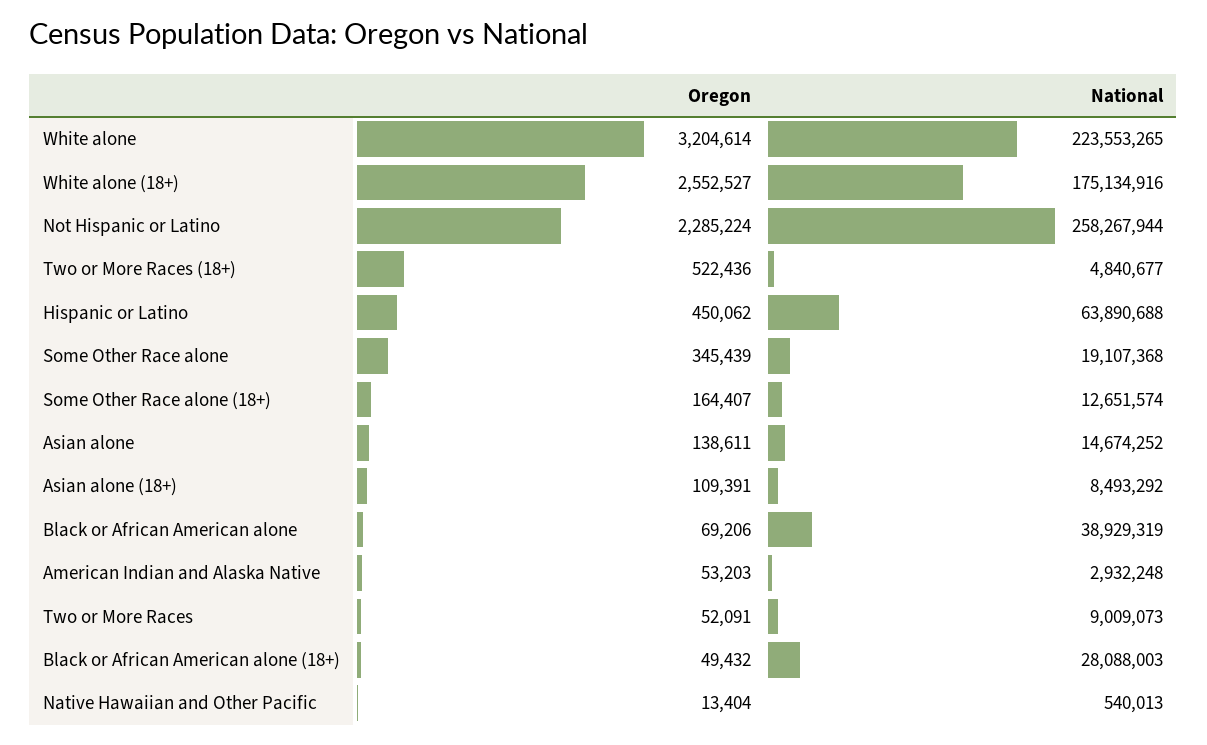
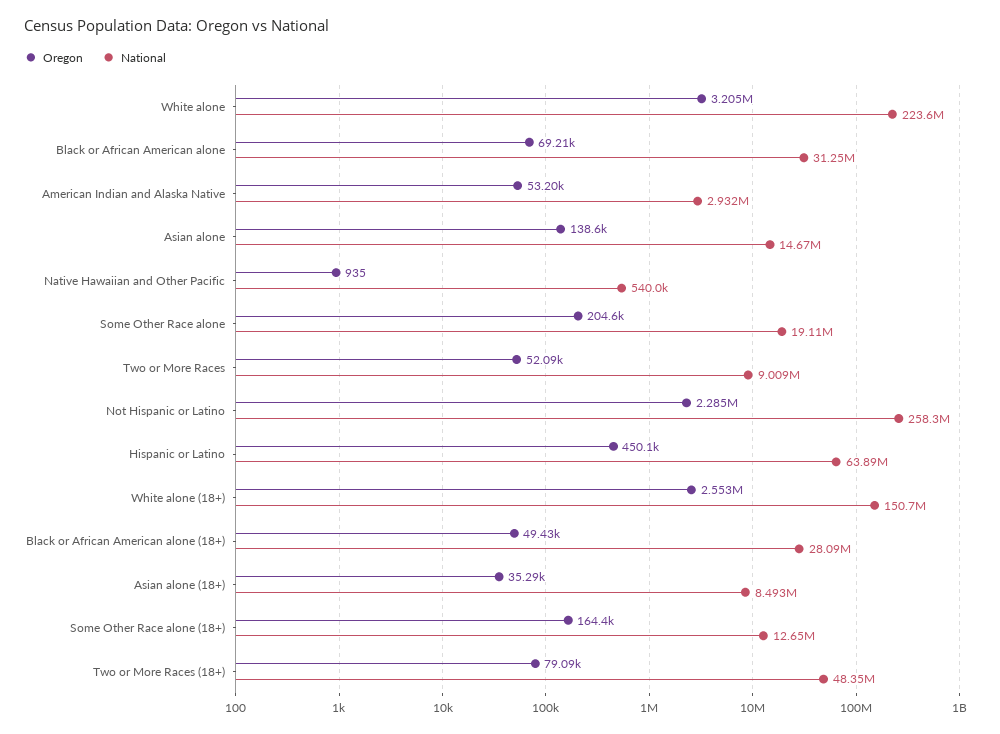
National, White alone (18+): 175134916 -> 150700000
Oregon, Two or More Races (18+): 522436 -> 79090
National, Two or More Races (18+): 4840677 -> 48350000
Oregon, Some Other Race alone: 345439 -> 204600
Oregon, Asian alone (18+): 109391 -> 35290
National, Black or African American alone: 38929319 -> 31250000
Oregon, Native Hawaiian and Other Pacific: 13404 -> 935

